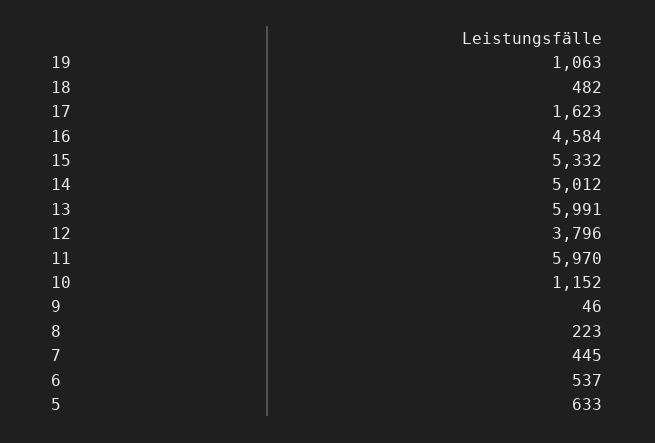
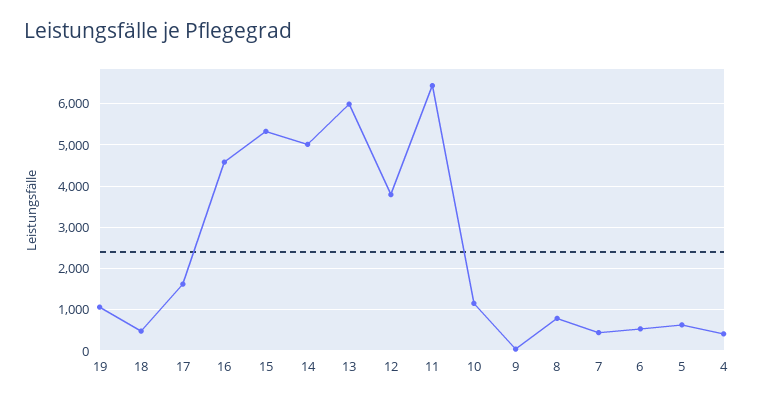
11: 5970 -> 6400
8: 223 -> 800
4: none -> 400

